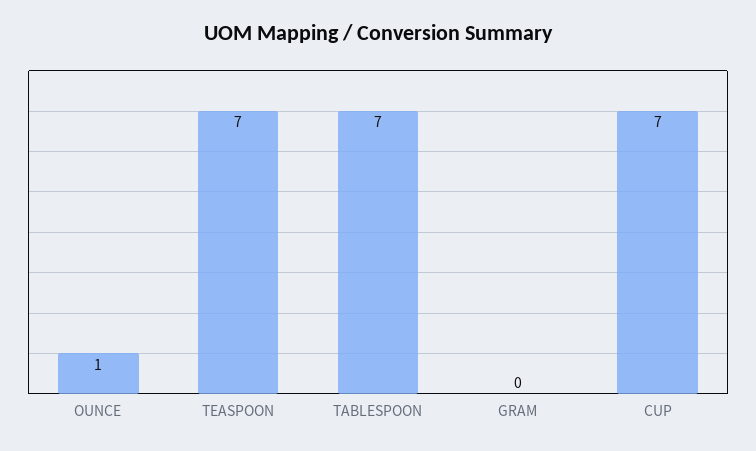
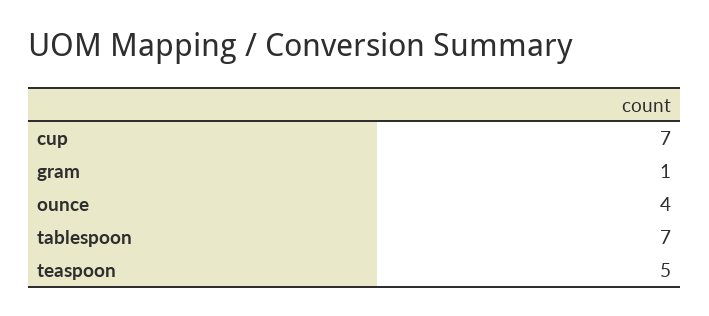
OUNCE: 1 -> 4
TEASPOON: 7 -> 5
GRAM: 0 -> 1

